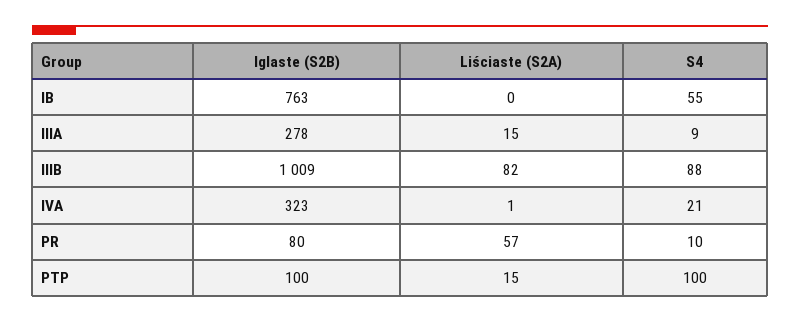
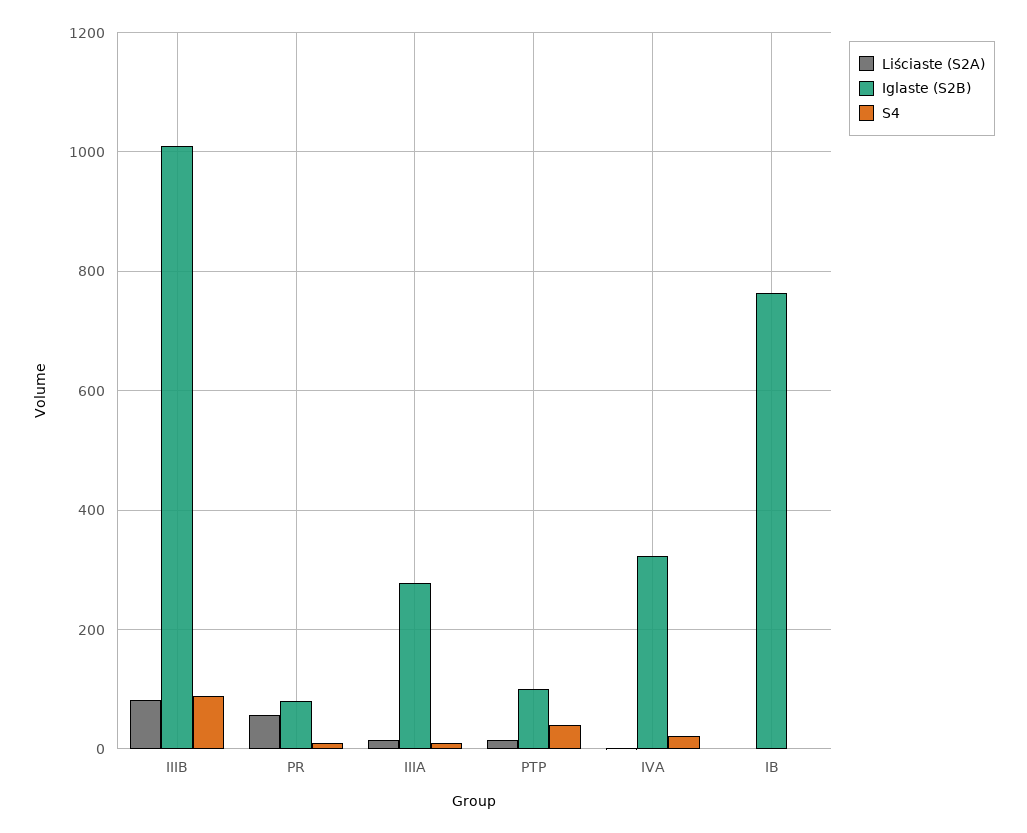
S4, IB: 55 -> 0
S4, PTP: 100 -> 40

